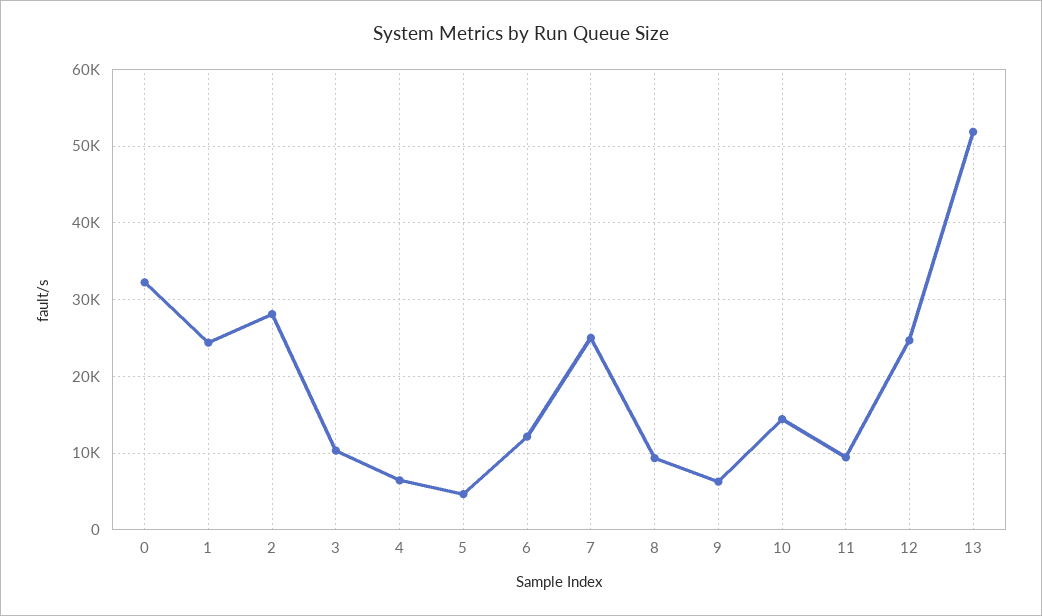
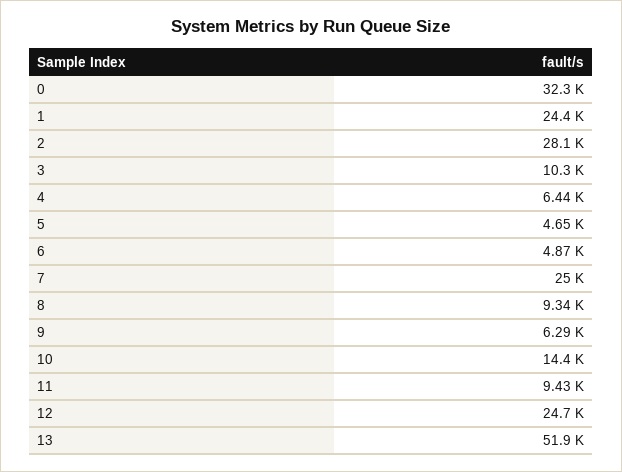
6: 12000 -> 4870

